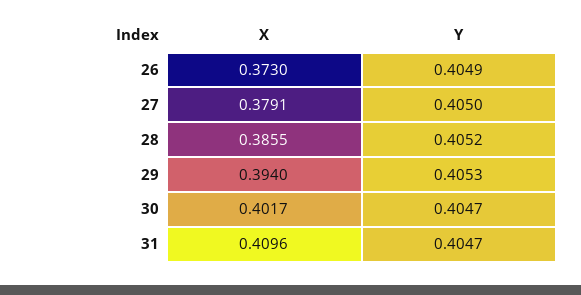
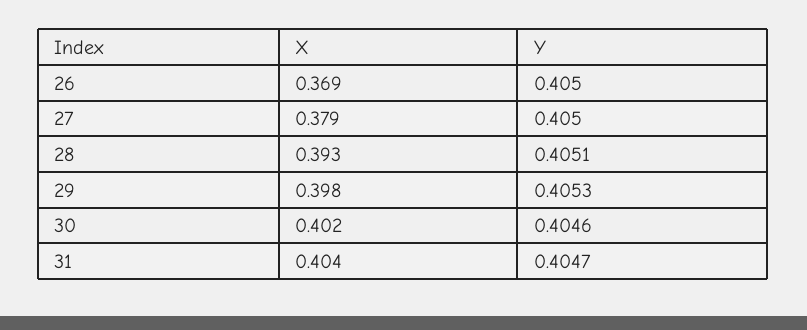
X, 26: 0.373 -> 0.369
Y, 26: 0.4049 -> 0.405
X, 28: 0.3855 -> 0.393
Y, 28: 0.4052 -> 0.4051
X, 29: 0.394 -> 0.398
Y, 30: 0.4047 -> 0.4046
X, 31: 0.4096 -> 0.404

